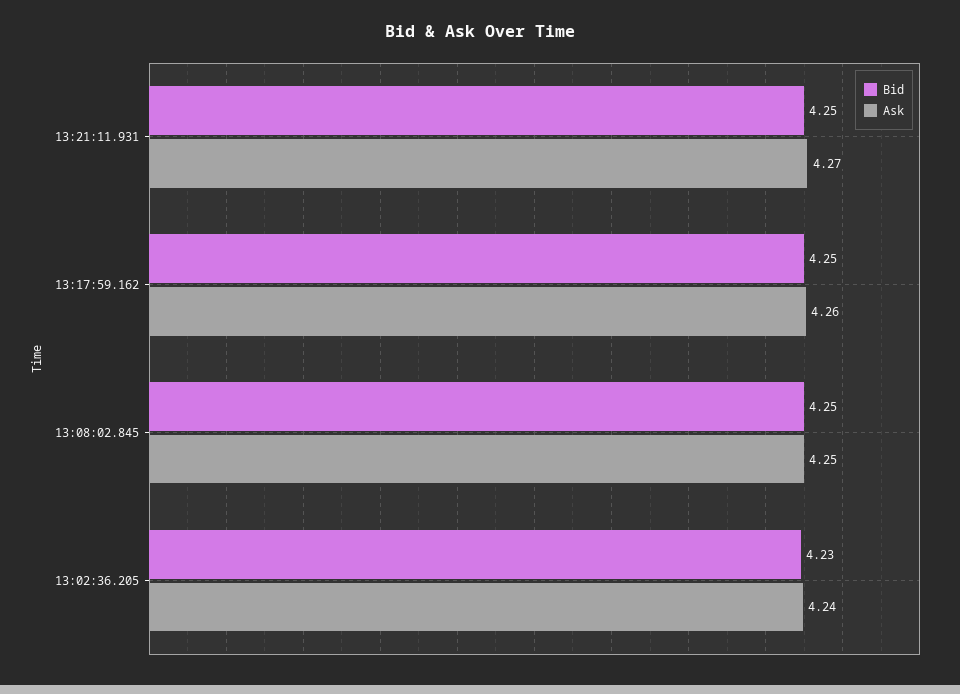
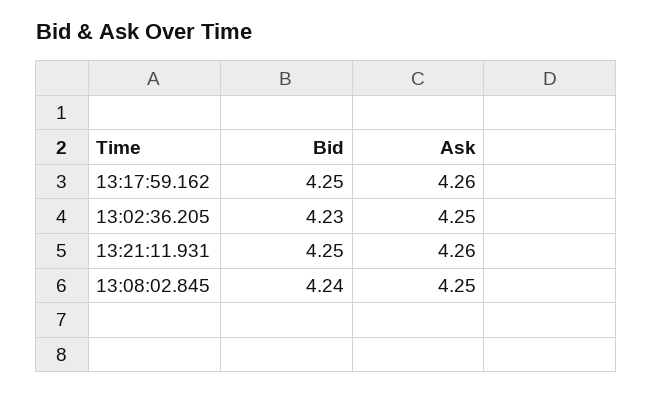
Ask, 13:21:11.931: 4.27 -> 4.26
Bid, 13:08:02.845: 4.25 -> 4.24
Ask, 13:02:36.205: 4.24 -> 4.25

